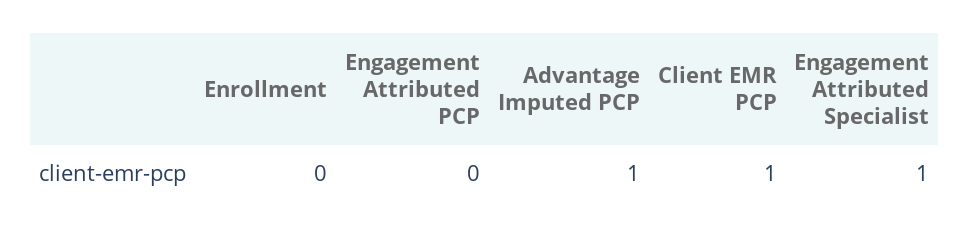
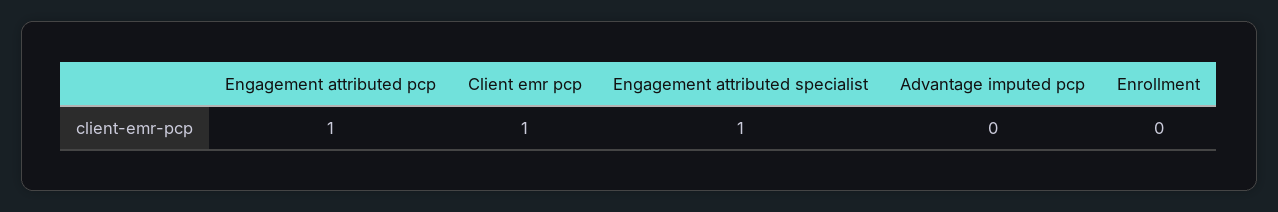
Engagement Attributed PCP: 0 -> 1
Advantage Imputed PCP: 1 -> 0

